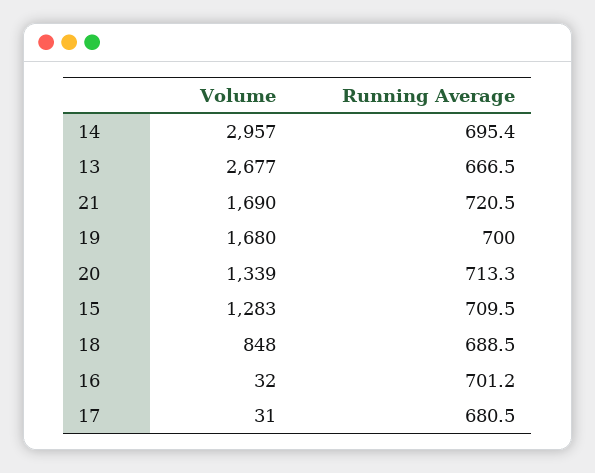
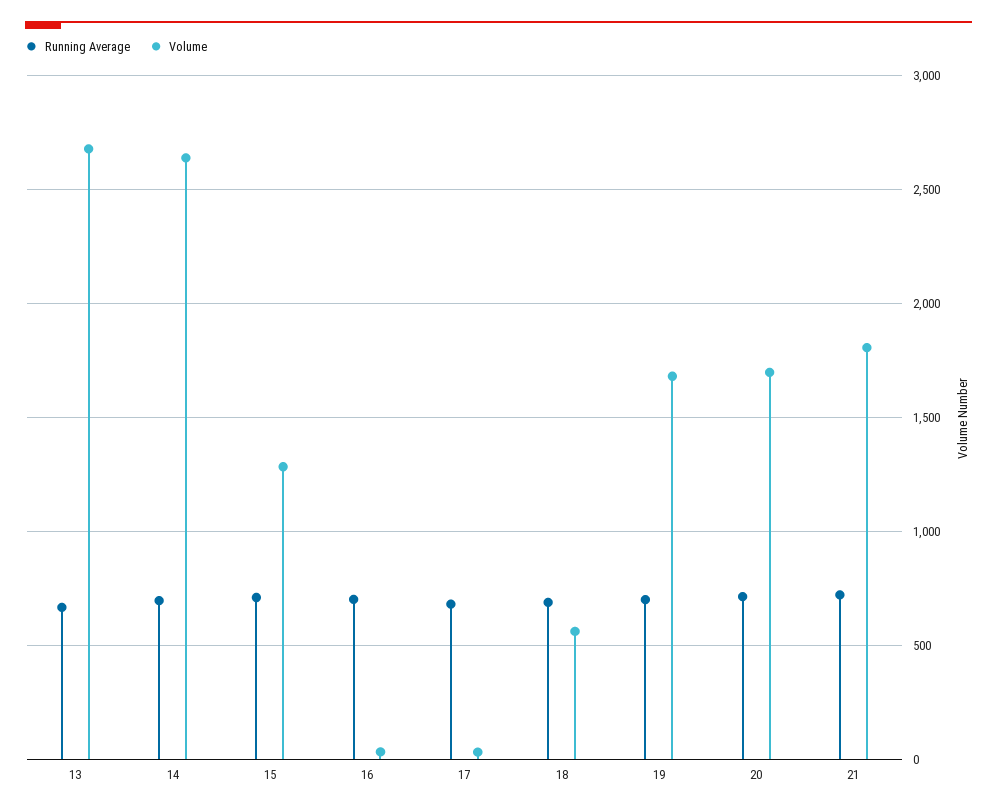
Volume, 14: 2957 -> 2650
Volume, 21: 1690 -> 1800
Volume, 20: 1339 -> 1700
Volume, 18: 848 -> 550

